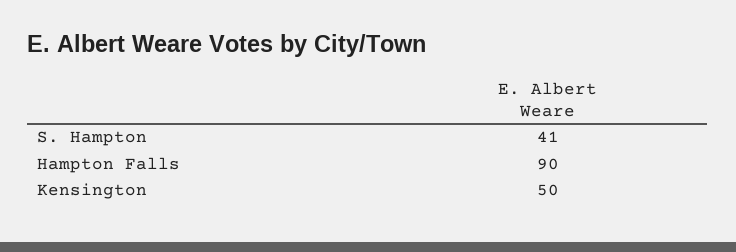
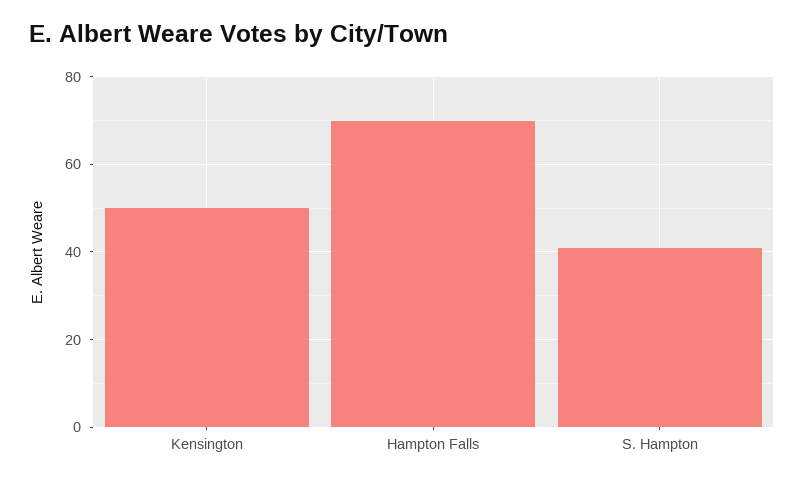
Hampton Falls: 90 -> 70

